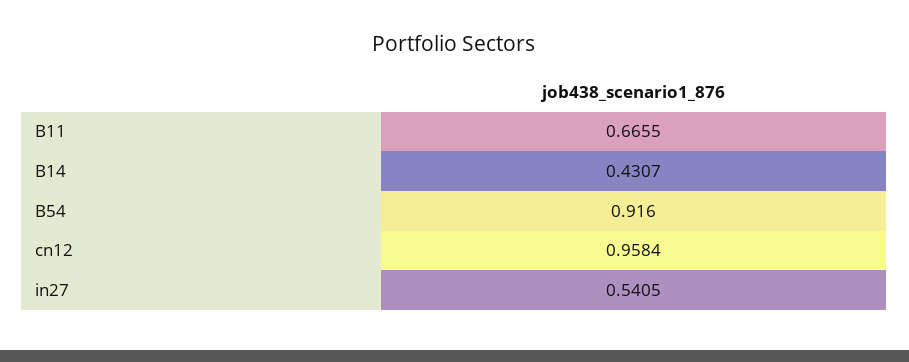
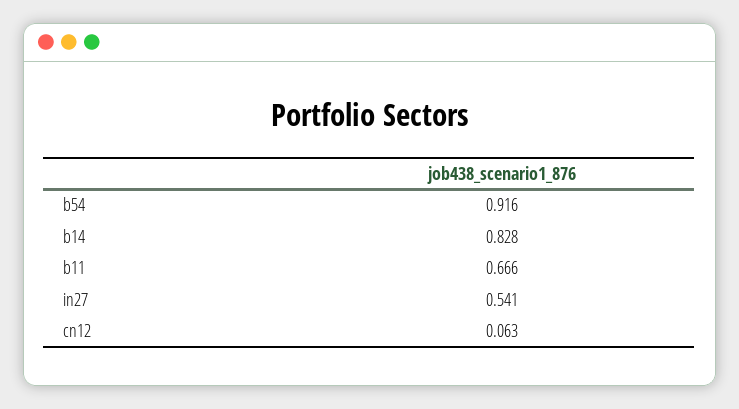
B14: 0.4307 -> 0.828
cn12: 0.9584 -> 0.063

